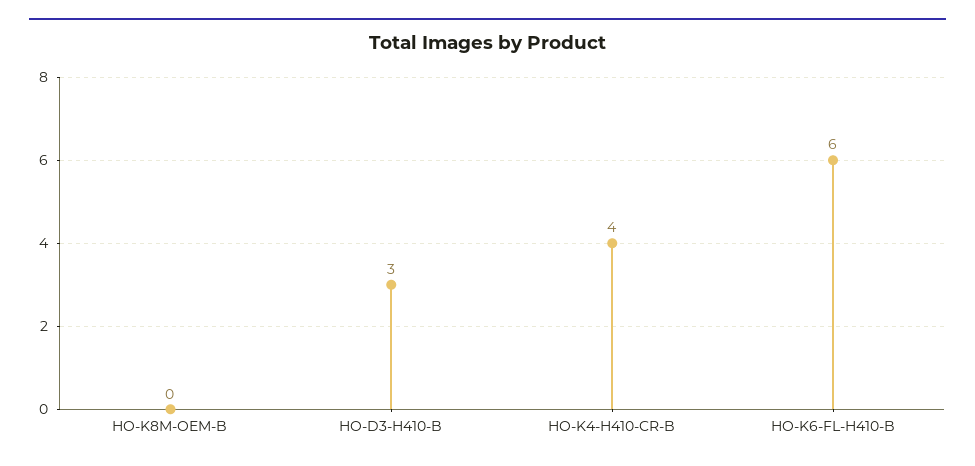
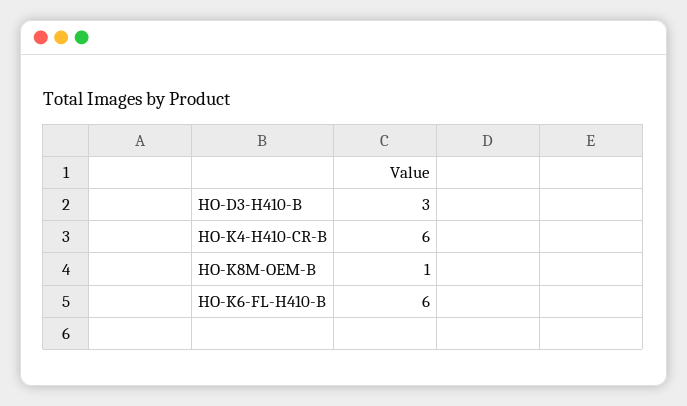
HO-K8M-OEM-B: 0 -> 1
HO-K4-H410-CR-B: 4 -> 6

